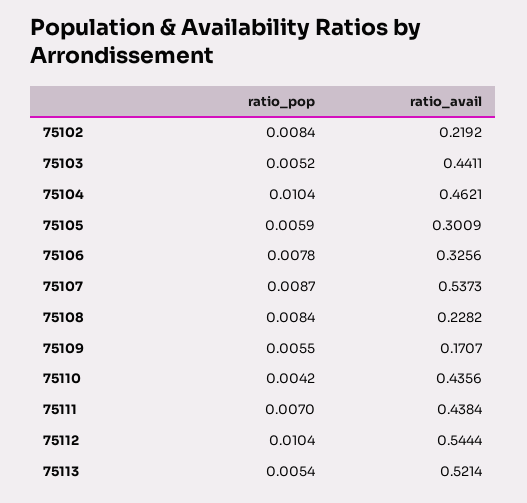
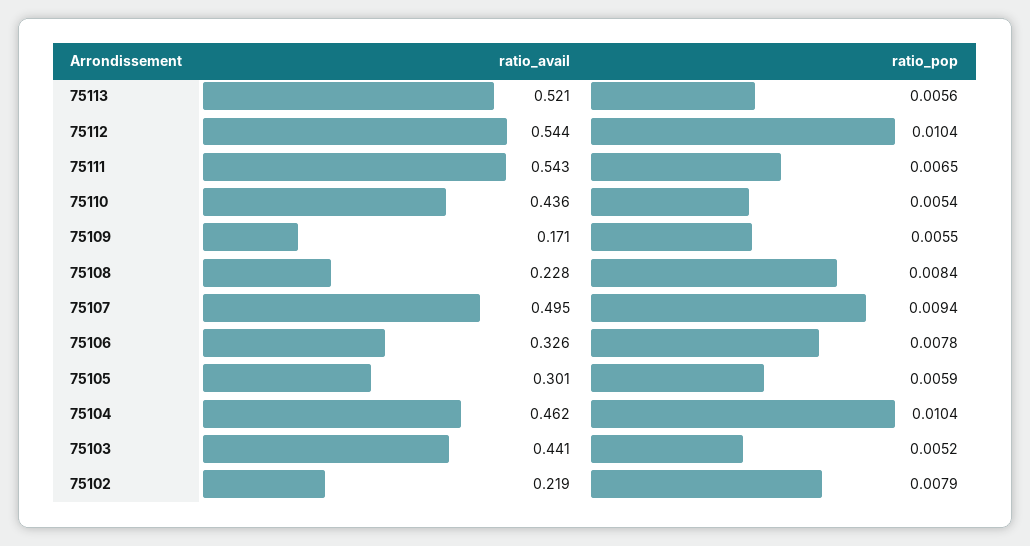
ratio_pop, 75102: 0.0084 -> 0.0079
ratio_pop, 75107: 0.0087 -> 0.0094
ratio_avail, 75107: 0.5373 -> 0.495
ratio_pop, 75110: 0.0042 -> 0.0054
ratio_pop, 75111: 0.007 -> 0.0065
ratio_avail, 75111: 0.4384 -> 0.543
ratio_pop, 75113: 0.0054 -> 0.0056

